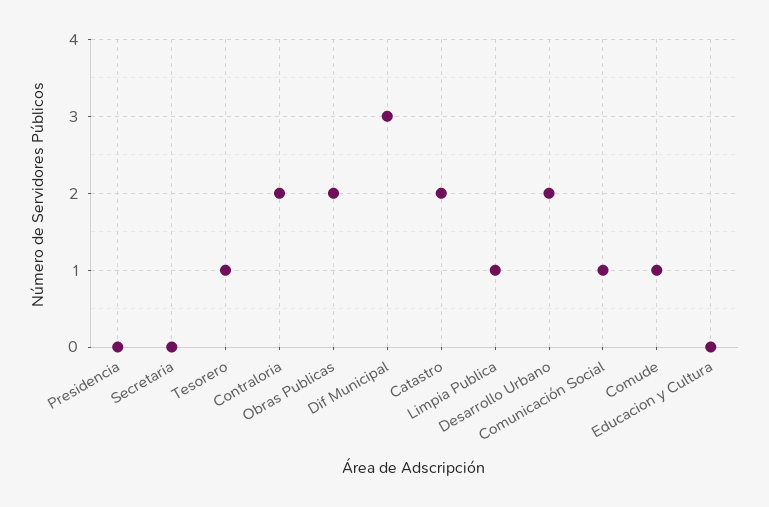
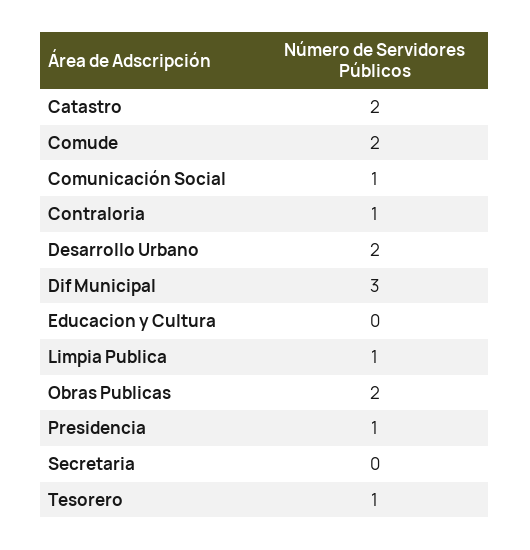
Presidencia: 0 -> 1
Contraloria: 2 -> 1
Comude: 1 -> 2

